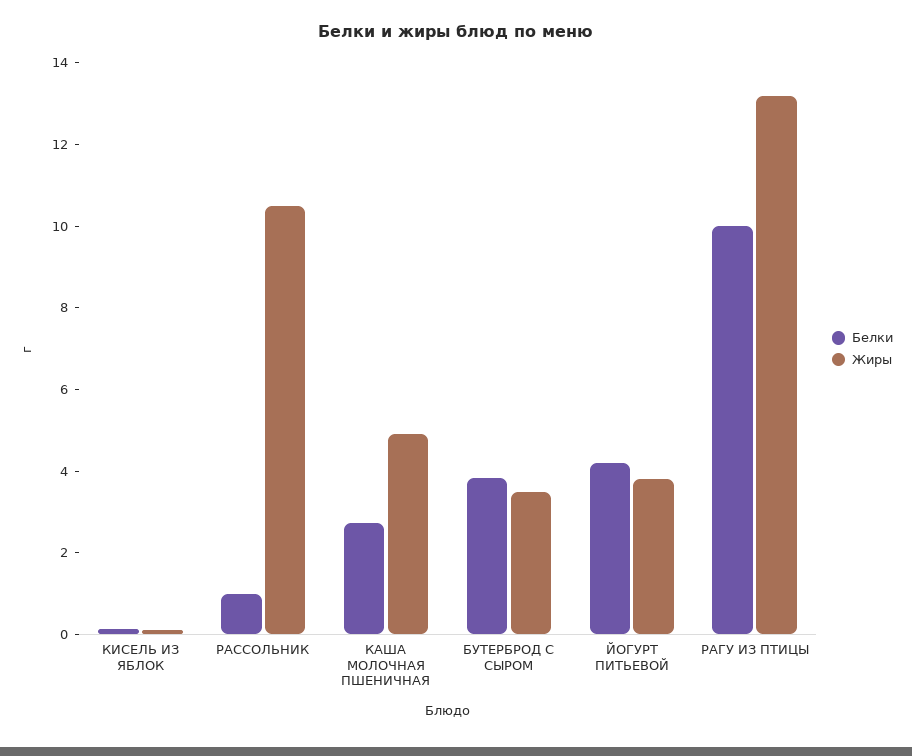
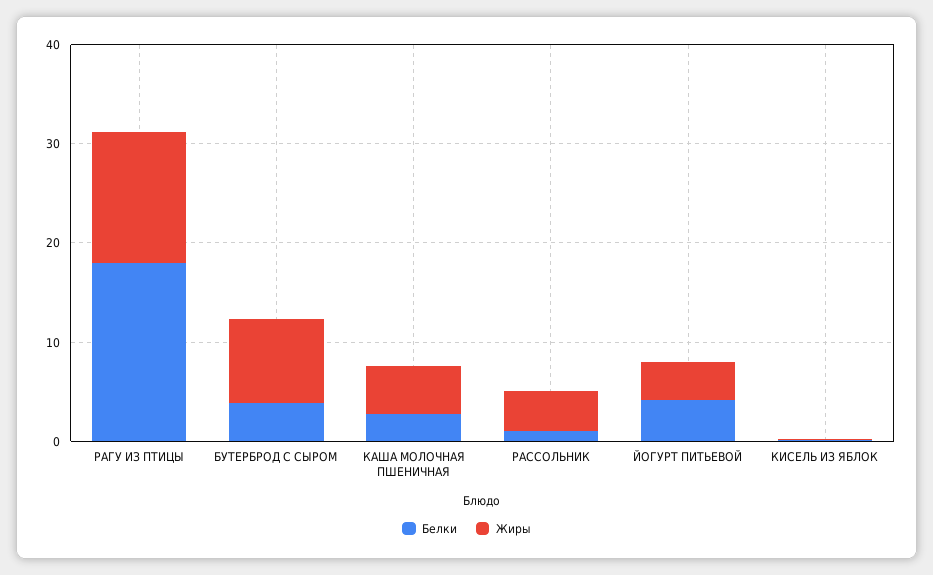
Жиры, РАССОЛЬНИК: 10.5 -> 4
Жиры, БУТЕРБРОД С СЫРОМ: 3.5 -> 8
Белки, РАГУ ИЗ ПТИЦЫ: 10 -> 18

